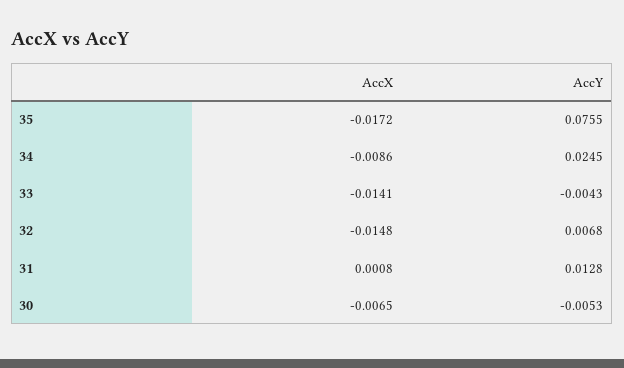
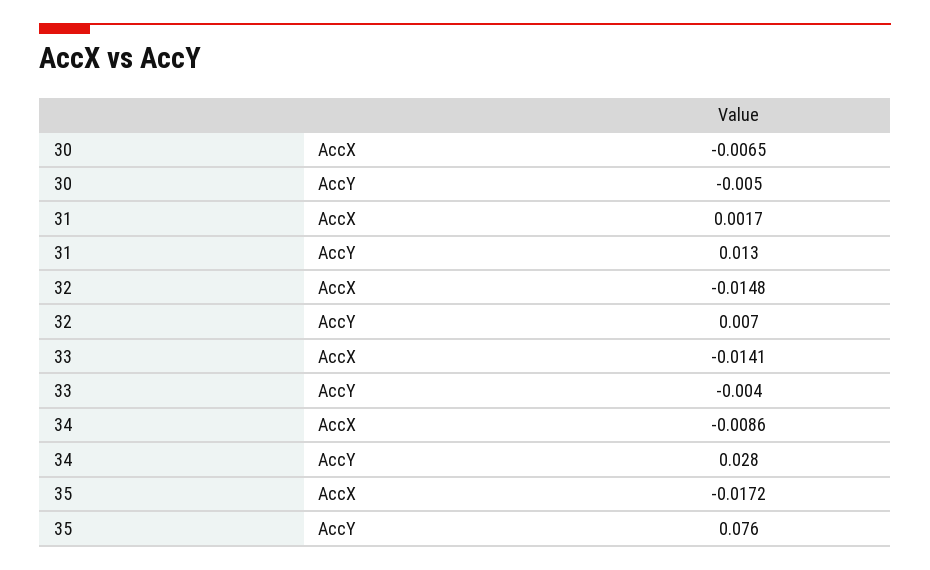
AccY, 34: 0.0245 -> 0.028
AccX, 31: 0.0008 -> 0.0017

